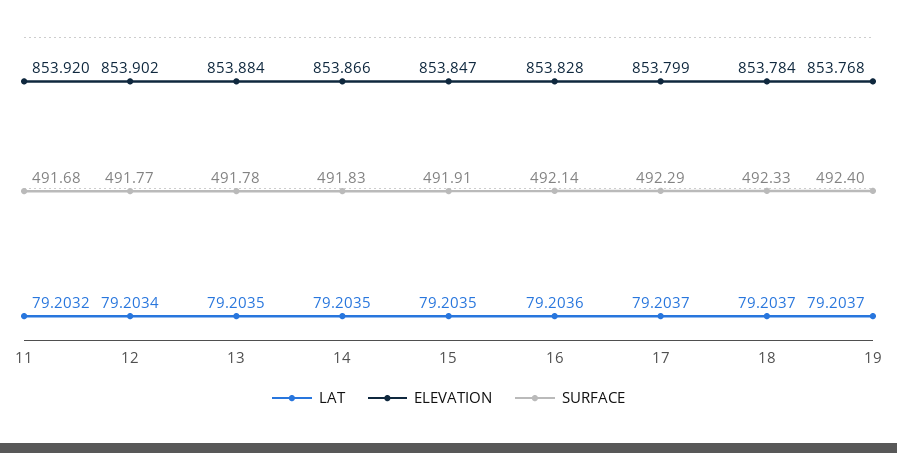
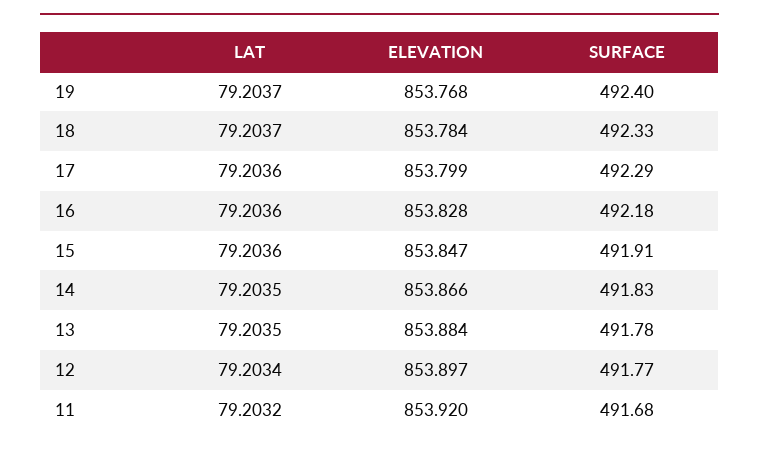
ELEVATION, 12: 853.902 -> 853.897
LAT, 15: 79.2035 -> 79.2036
SURFACE, 16: 492.14 -> 492.18
LAT, 17: 79.2037 -> 79.2036

